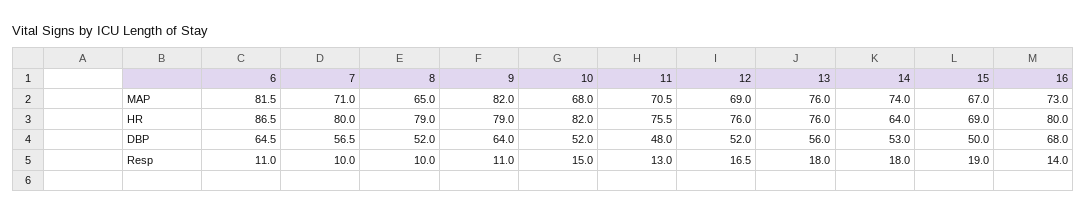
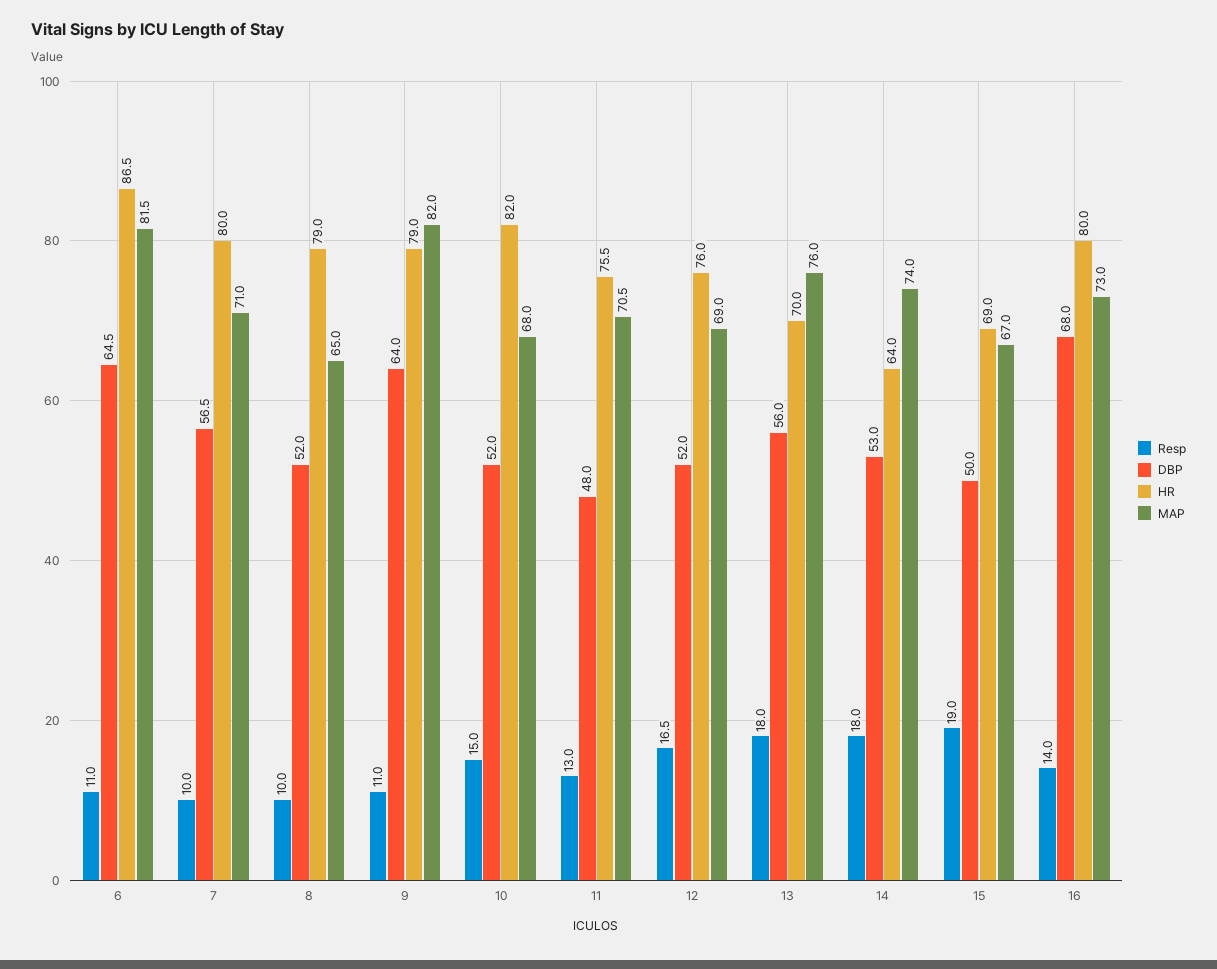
HR, 13: 76 -> 70

